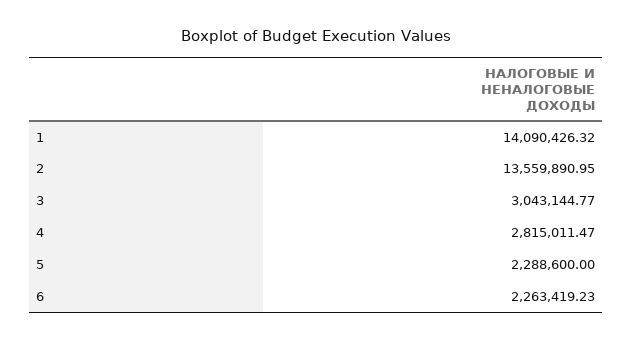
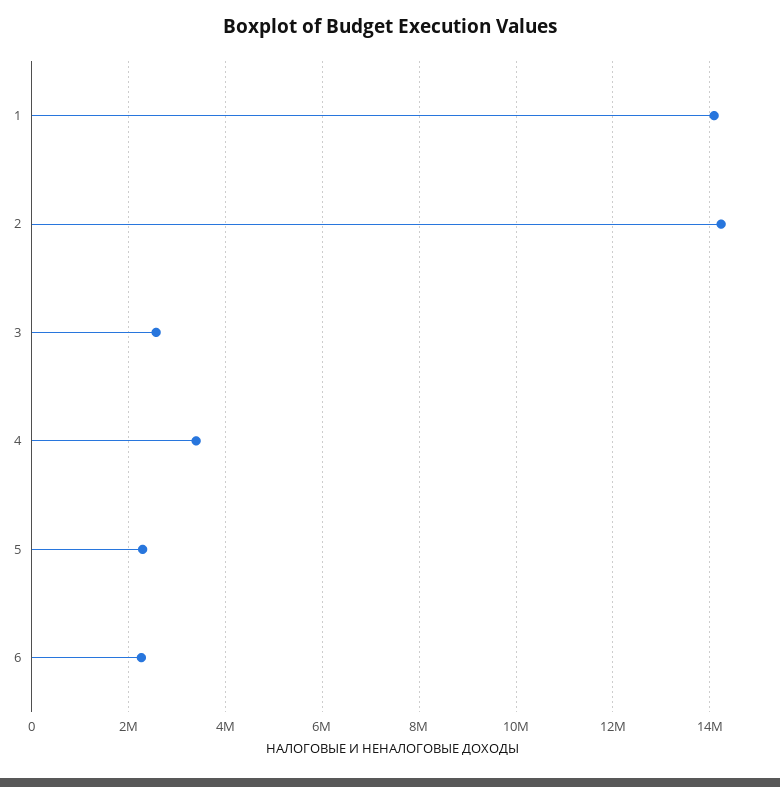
2: 13559890.95 -> 14200000
3: 3043144.77 -> 2600000
4: 2815011.47 -> 3400000

